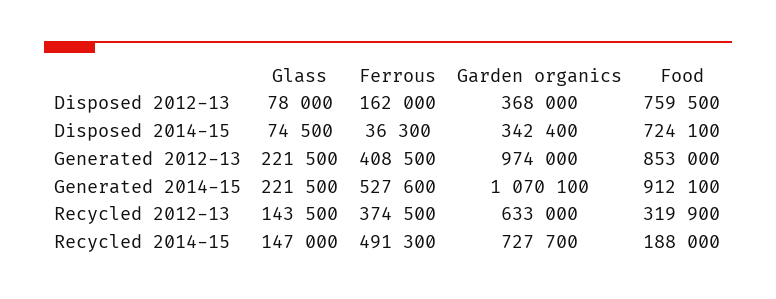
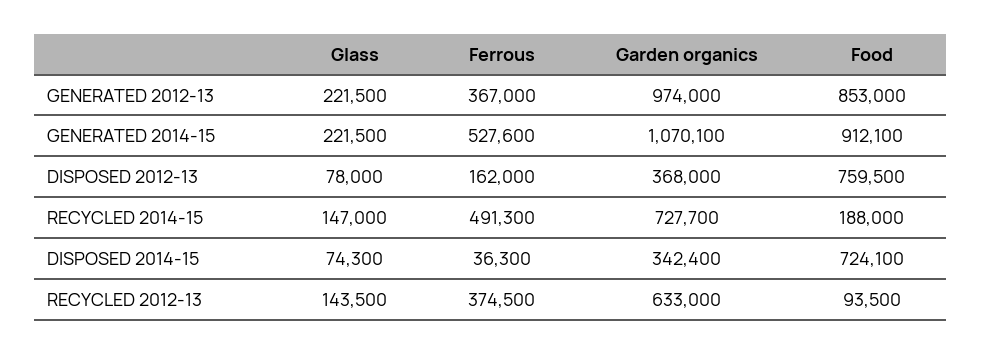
Glass, Disposed 2014-15: 74500 -> 74300
Ferrous, Generated 2012-13: 408500 -> 367000
Food, Recycled 2012-13: 319900 -> 93500

